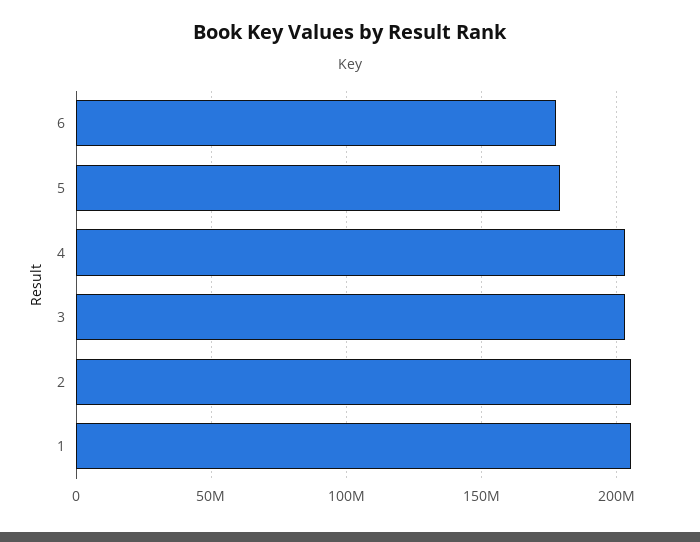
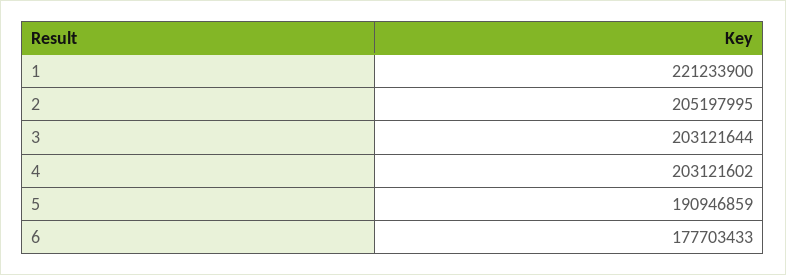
5: 180000000 -> 190946859
1: 205000000 -> 221233900

